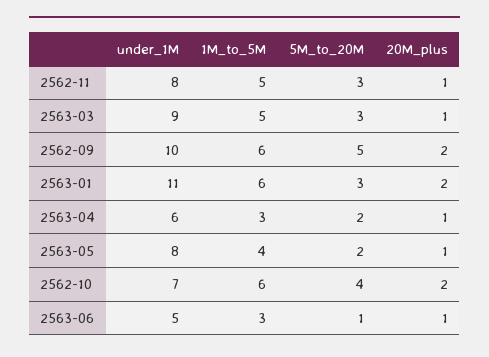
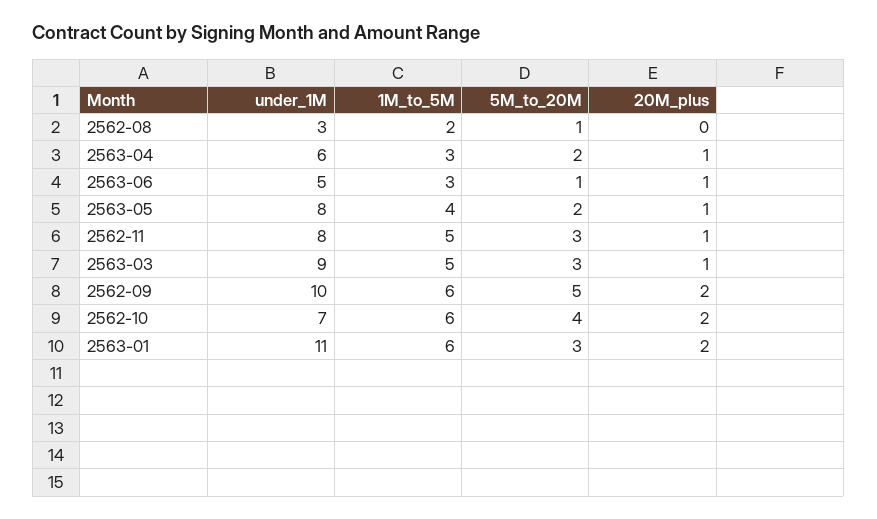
under_1M, 2562-08: none -> 3
1M_to_5M, 2562-08: none -> 2
5M_to_20M, 2562-08: none -> 1
20M_plus, 2562-08: none -> 0

